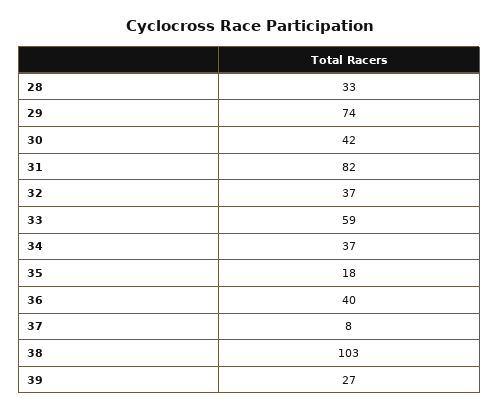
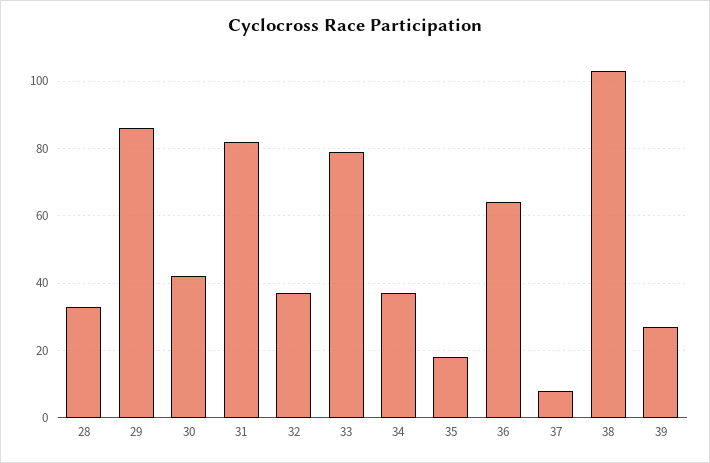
29: 74 -> 85
33: 59 -> 80
36: 40 -> 65

